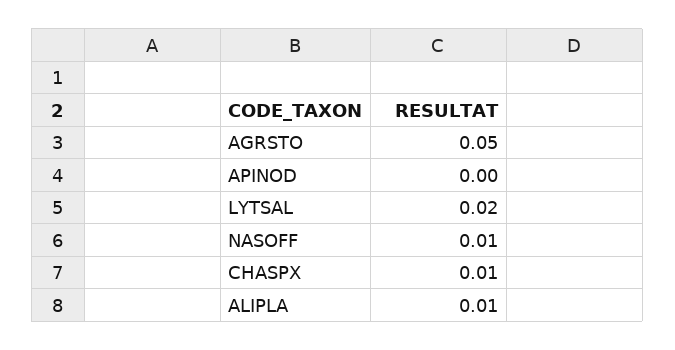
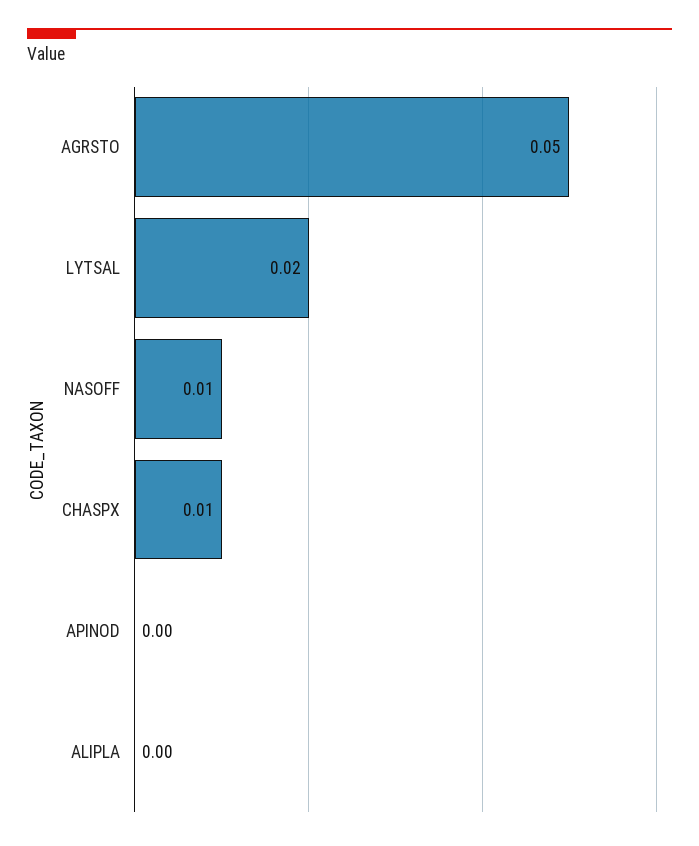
ALIPLA: 0.01 -> 0

